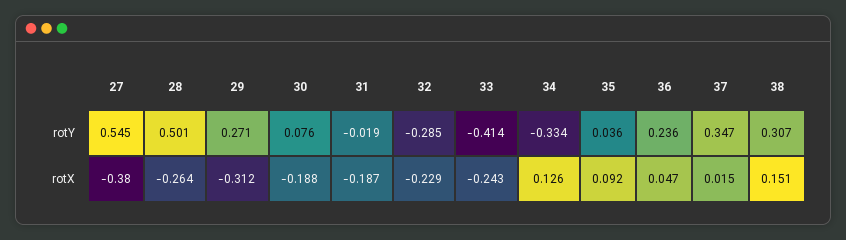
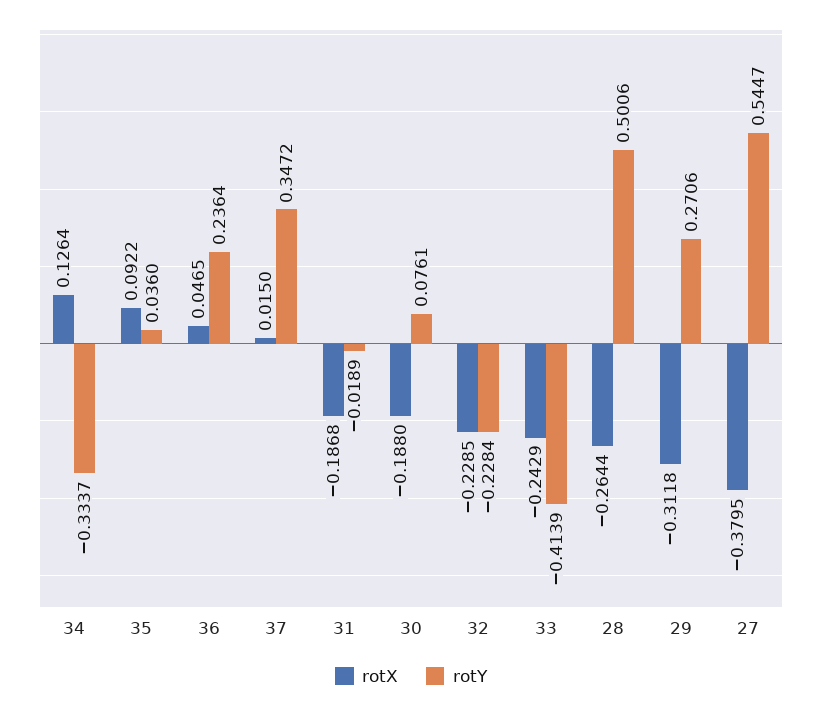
rotY, 32: -0.285 -> -0.2284
rotY, 38: 0.307 -> none
rotX, 38: 0.151 -> none

